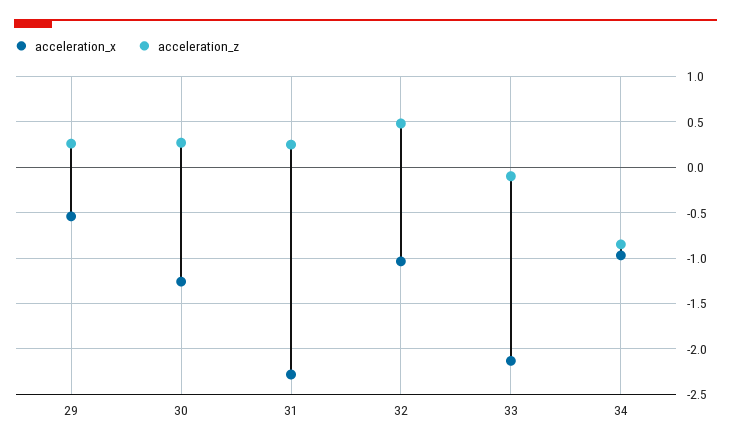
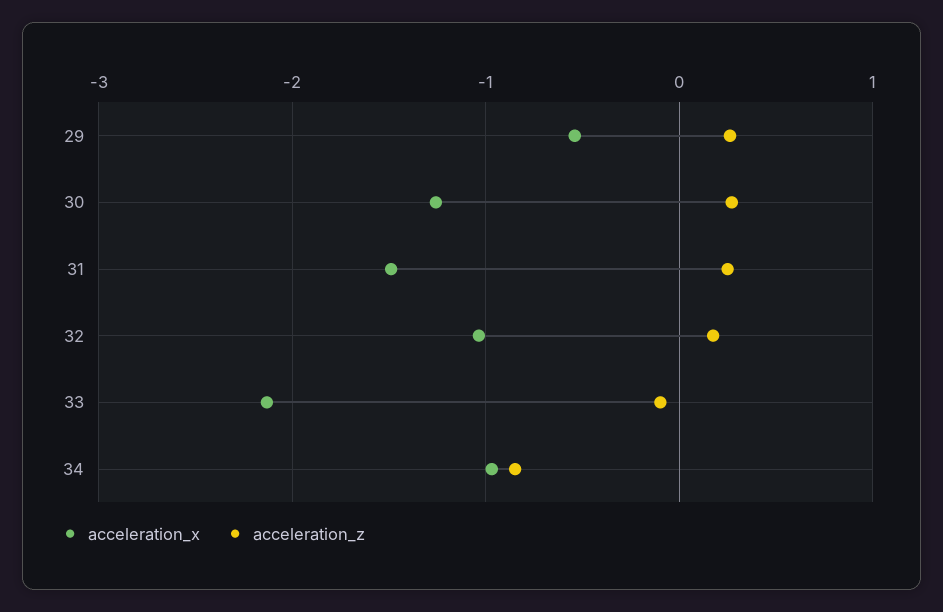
acceleration_x, 31: -2.3 -> -1.5
acceleration_z, 32: 0.5 -> 0.2

